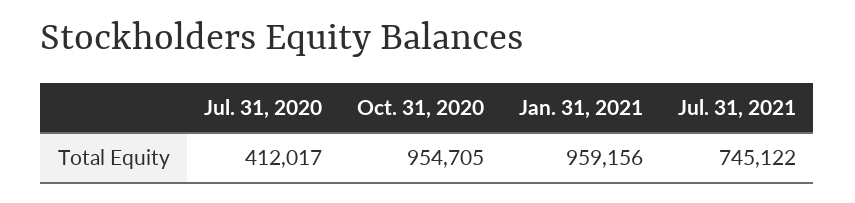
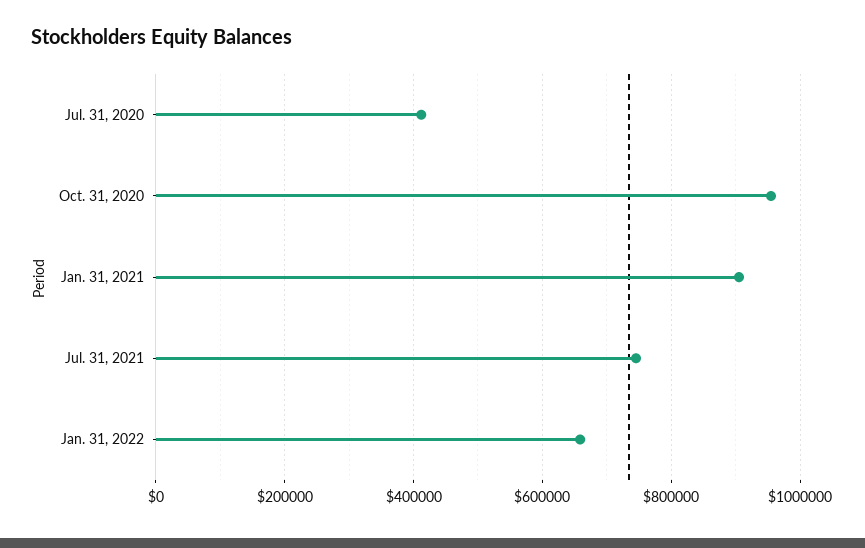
Jan. 31, 2021: 959156 -> 900000
Jan. 31, 2022: none -> 660000

